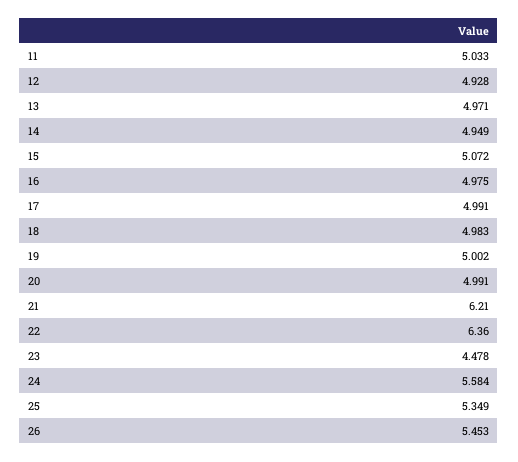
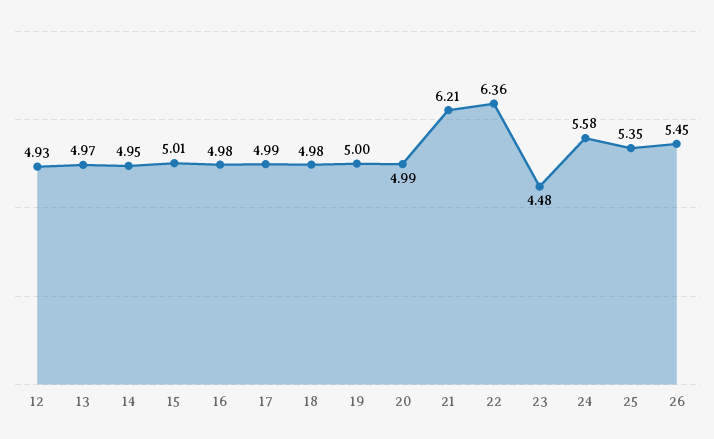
11: 5.033 -> none
15: 5.072 -> 5.01

